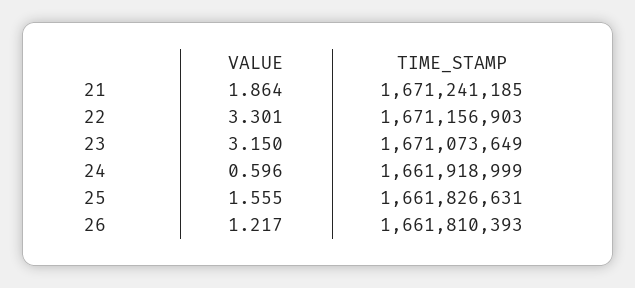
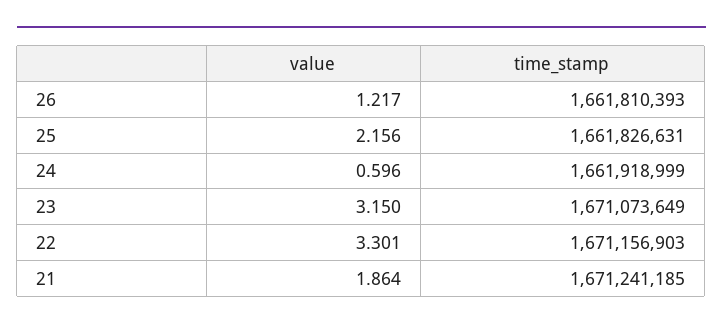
VALUE, 25: 1.555 -> 2.156

